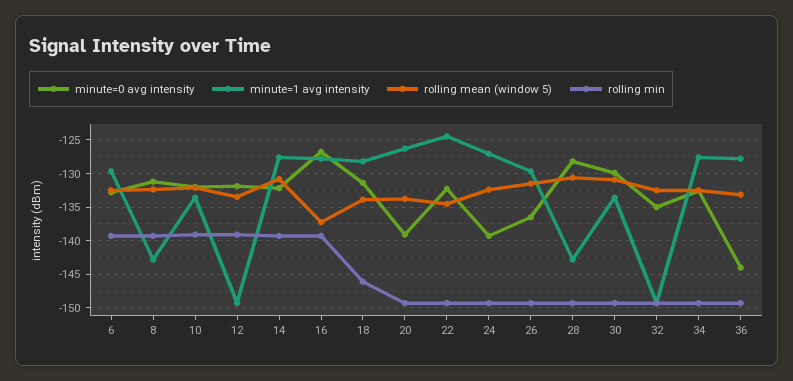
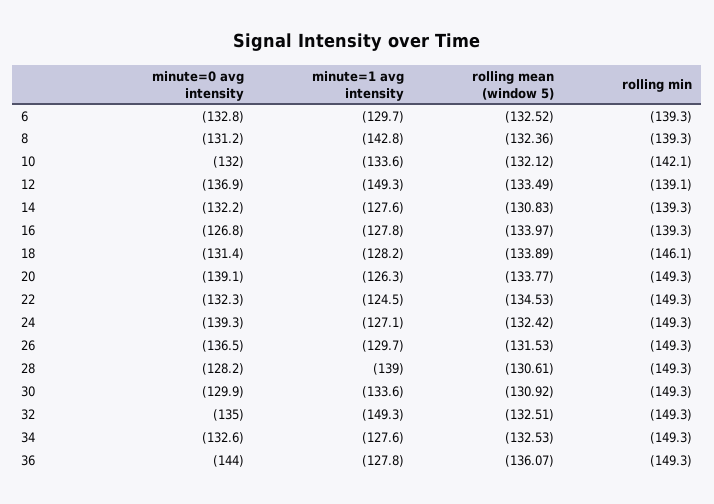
rolling min, 10: -139 -> -142.1
minute=0 avg intensity, 12: -132 -> -136.9
rolling mean (window 5), 16: -137 -> -133.97
minute=1 avg intensity, 28: -143 -> -139
rolling mean (window 5), 36: -133 -> -136.07

